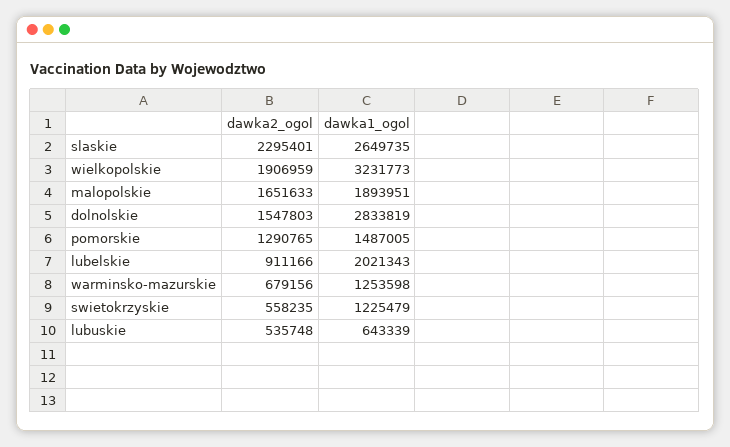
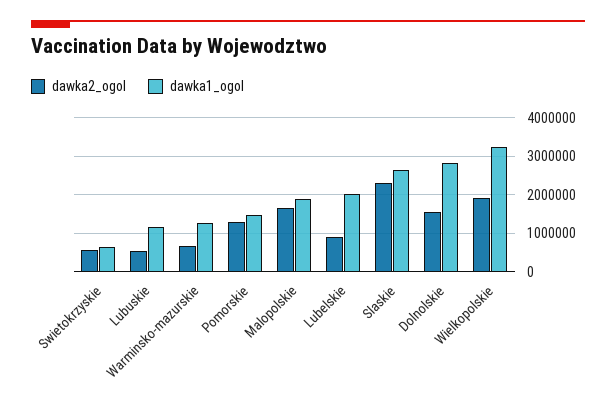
dawka1_ogol, swietokrzyskie: 1225479 -> 600000
dawka1_ogol, lubuskie: 643339 -> 1200000

